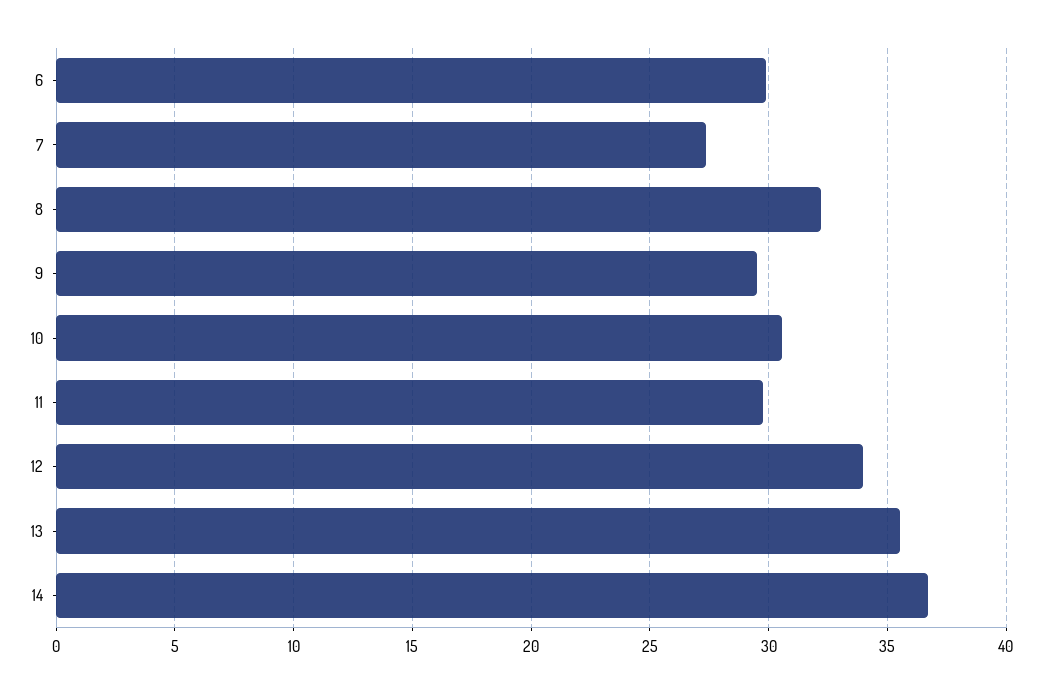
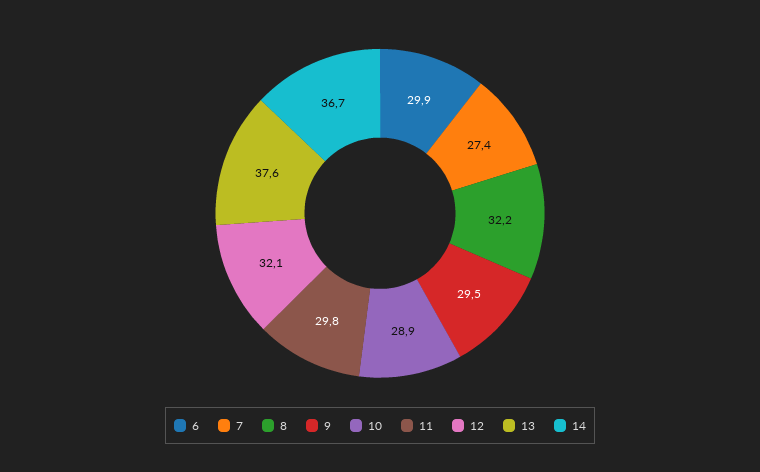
10: 30.5 -> 28.9
12: 34 -> 32.1
13: 35.5 -> 37.6

